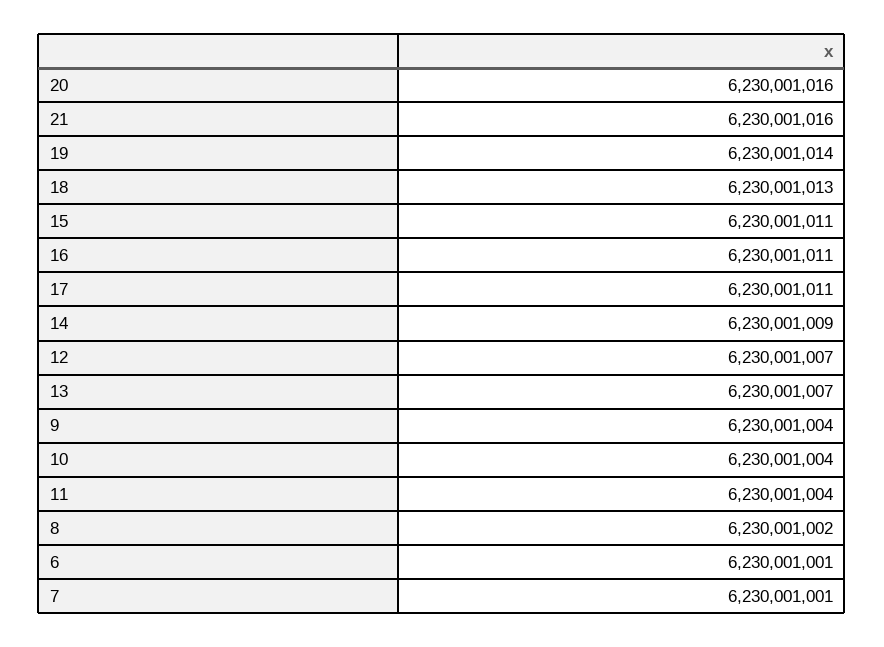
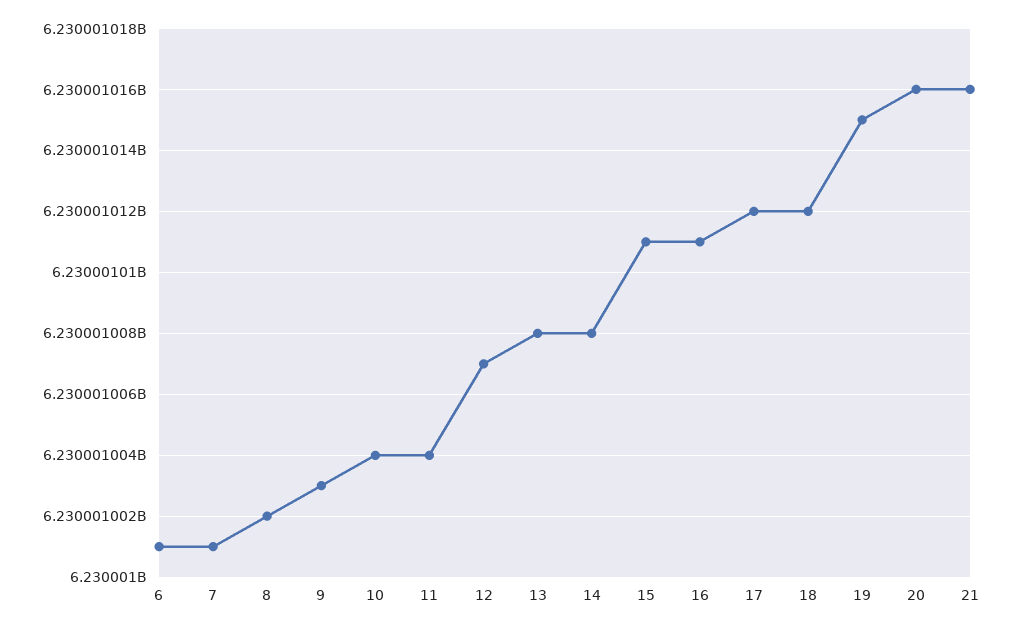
19: 6230001014 -> 6230001015
18: 6230001013 -> 6230001012
17: 6230001011 -> 6230001012
14: 6230001009 -> 6230001008
13: 6230001007 -> 6230001008
9: 6230001004 -> 6230001003

